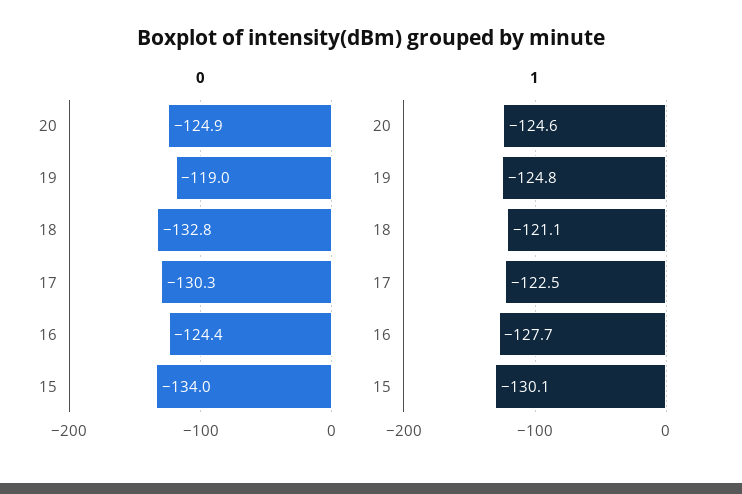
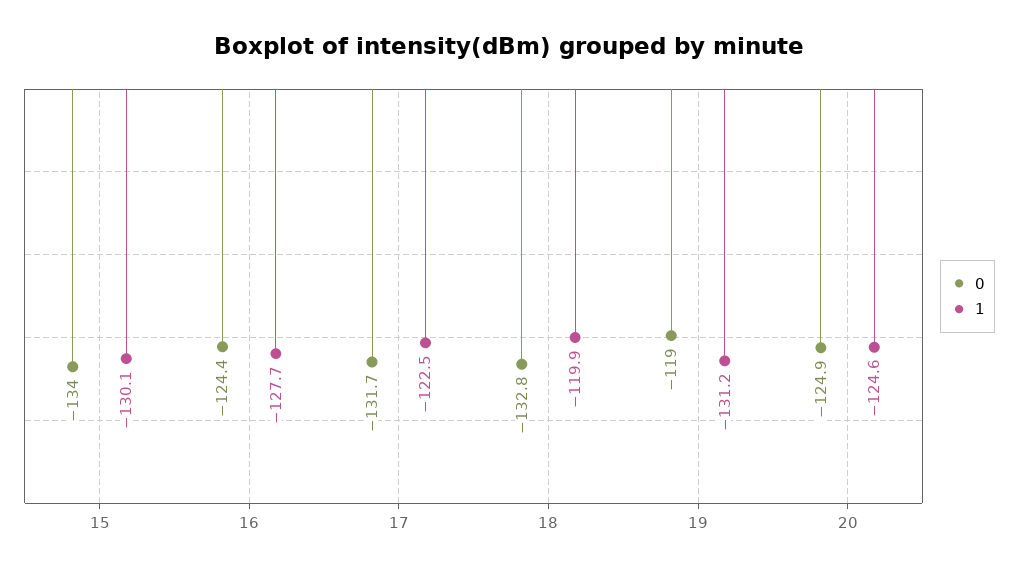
0, 17: -130.3 -> -131.7
1, 19: -124.8 -> -131.2
1, 18: -121.1 -> -119.9

